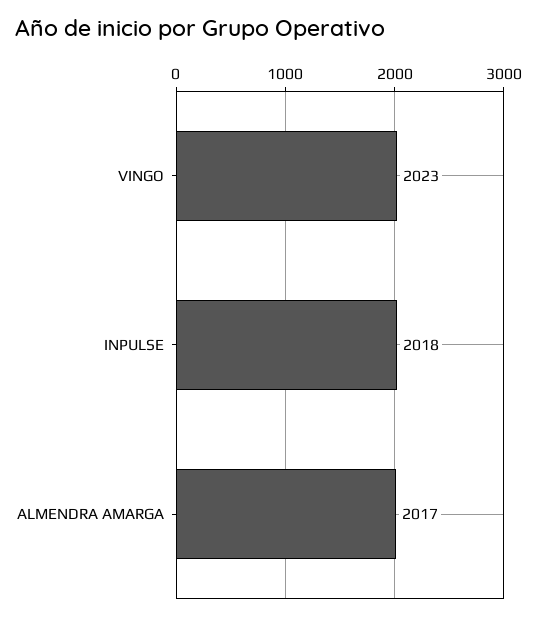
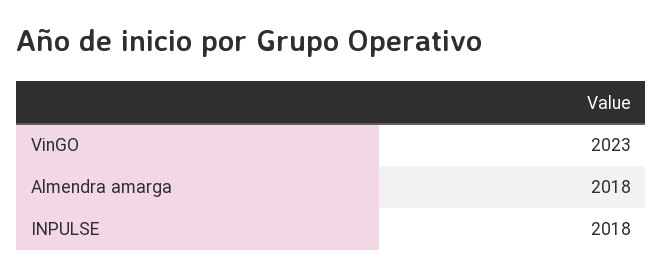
ALMENDRA AMARGA: 2017 -> 2018

